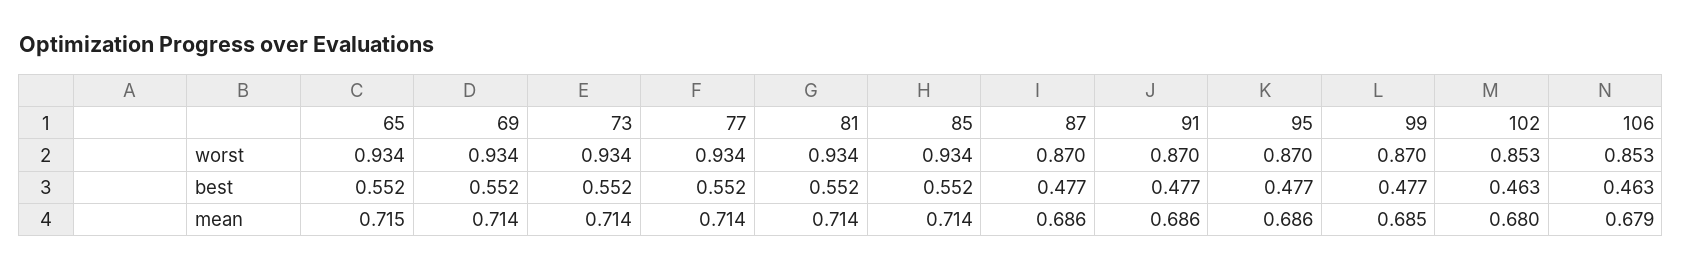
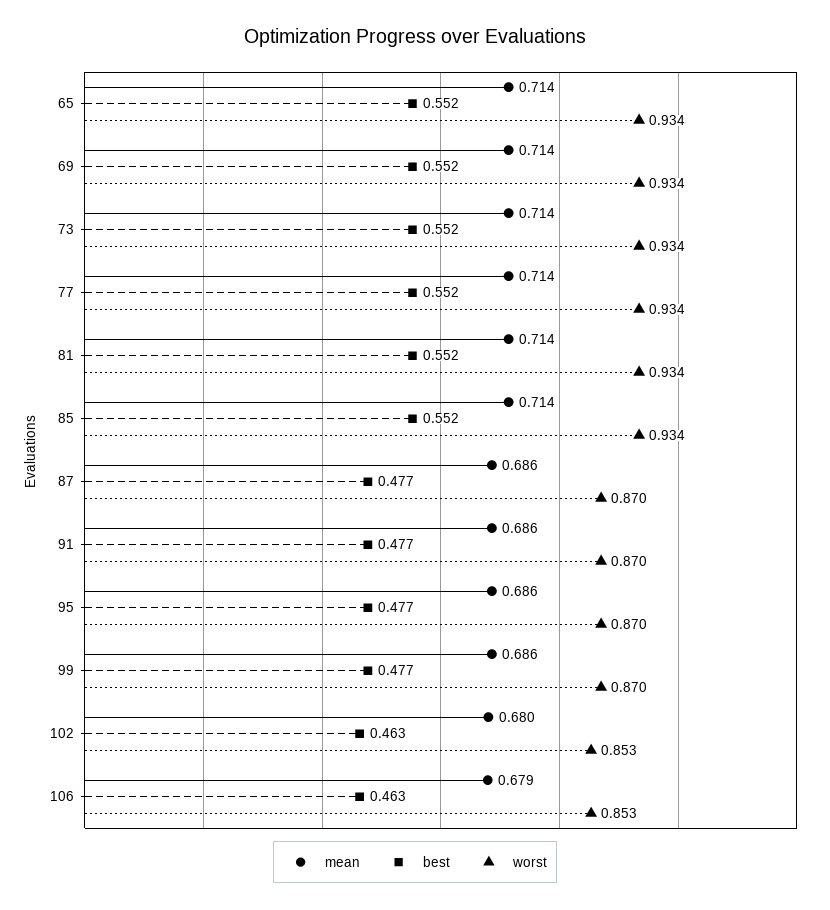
mean, 65: 0.715 -> 0.714
mean, 99: 0.685 -> 0.686

